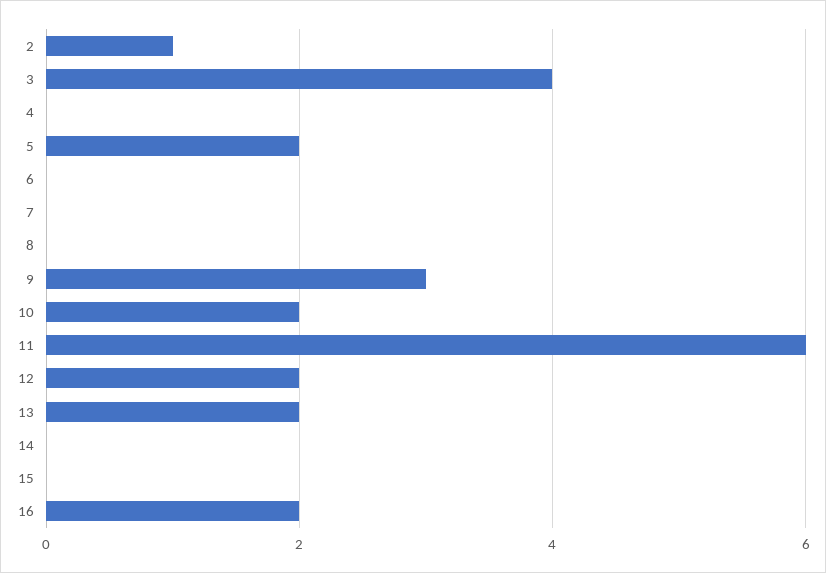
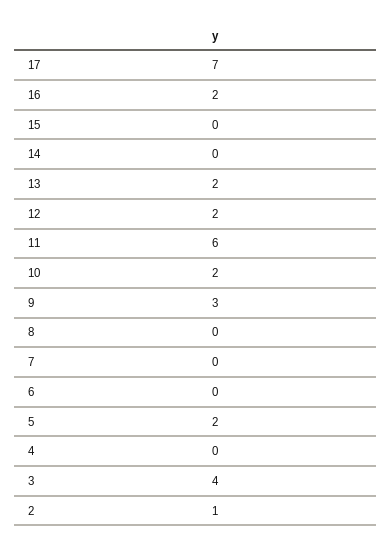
17: none -> 7

